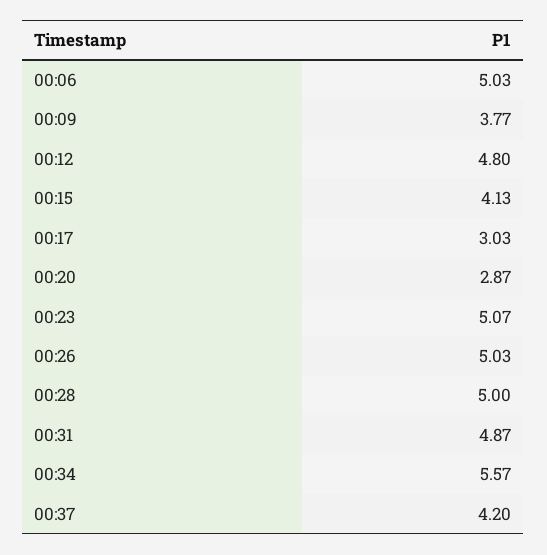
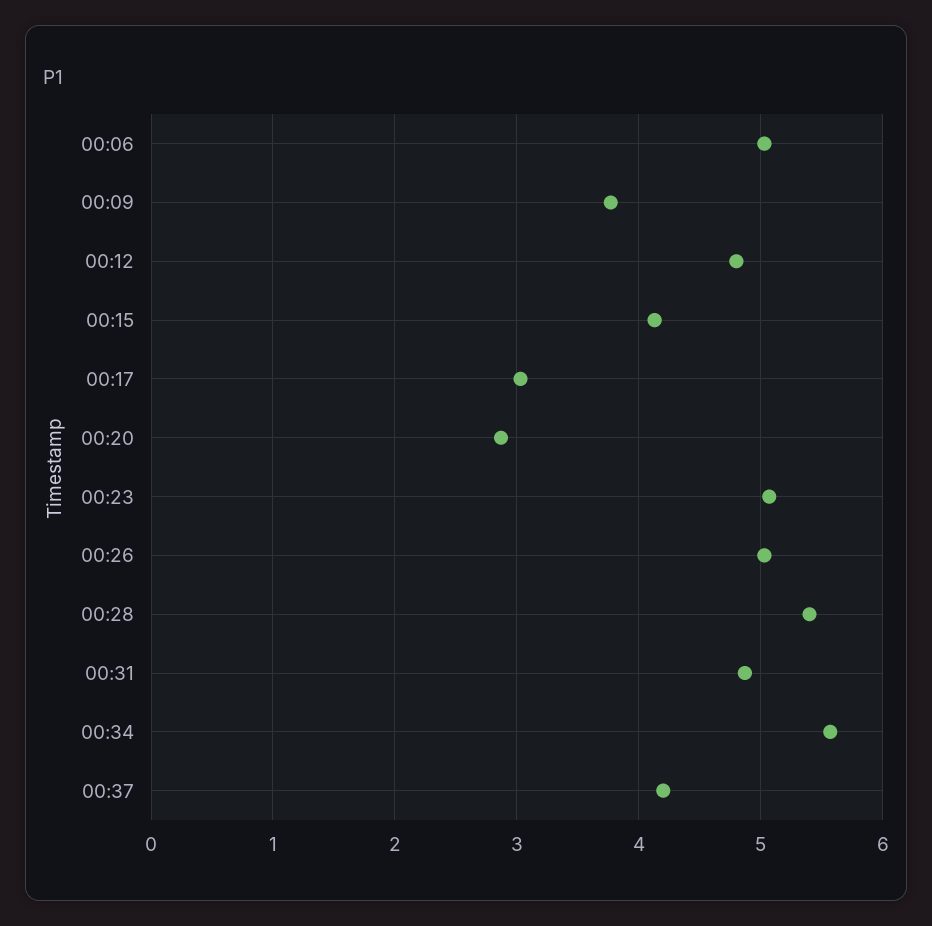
00:28: 5 -> 5.4

